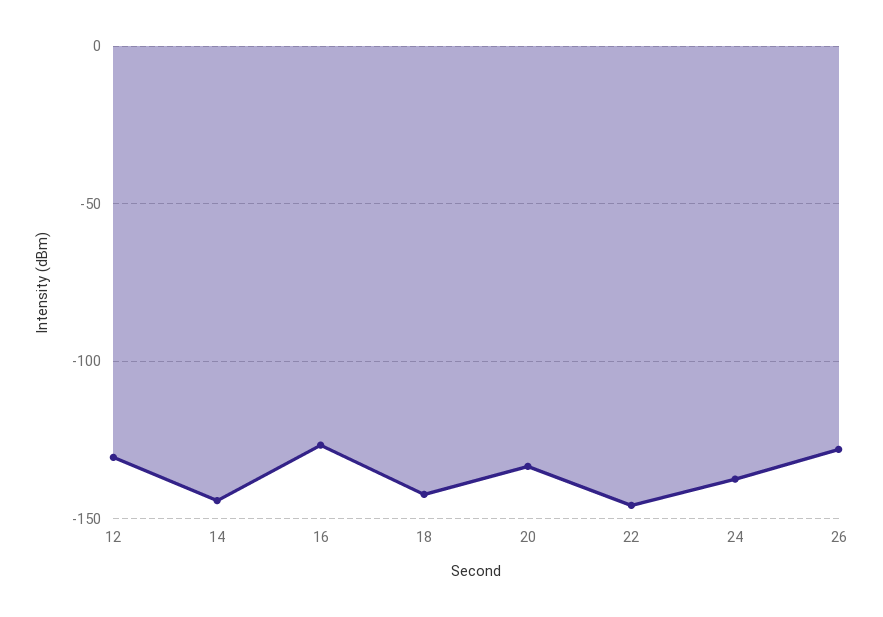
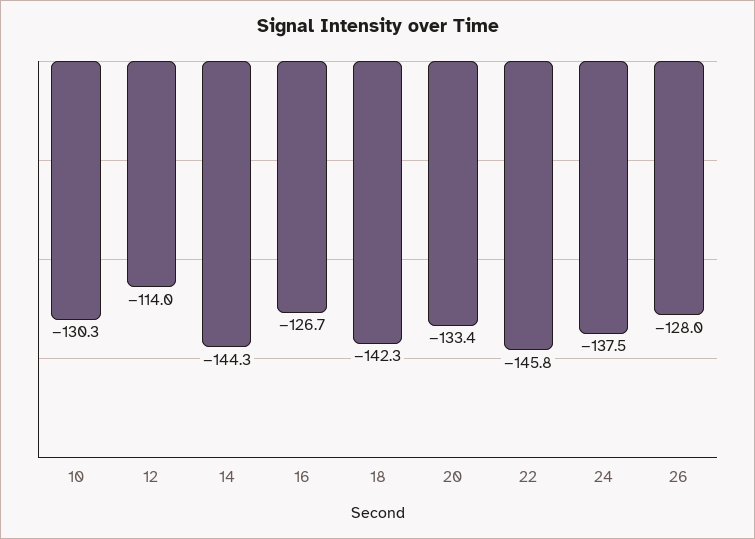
12: -130 -> -114
10: none -> -130.3

